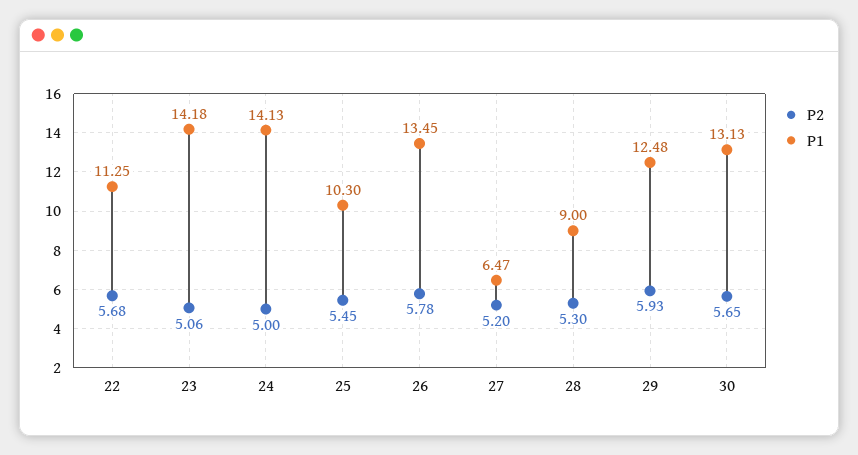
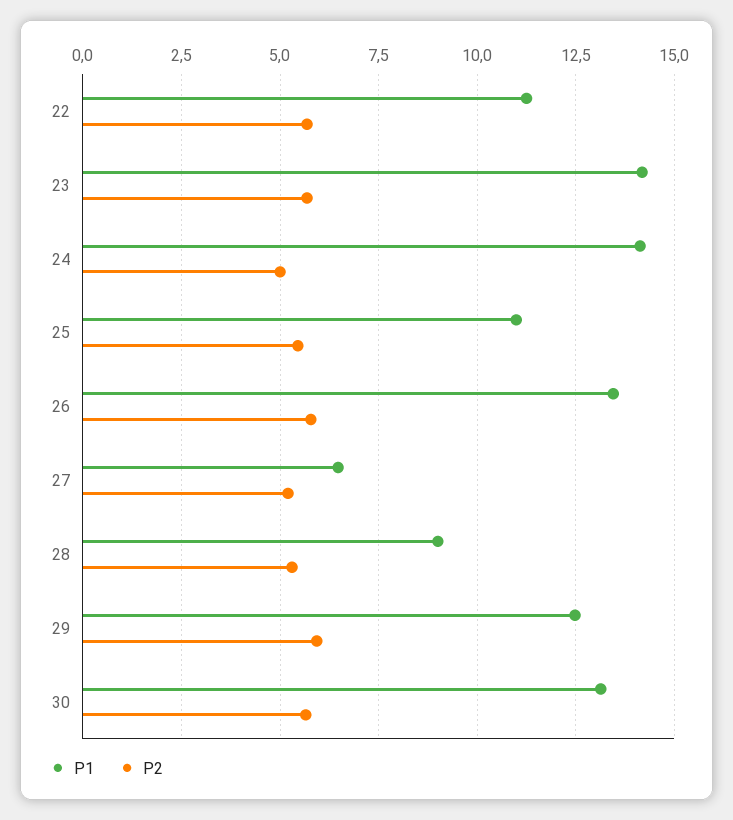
P2, 23: 5.06 -> 5.75
P1, 25: 10.3 -> 11

